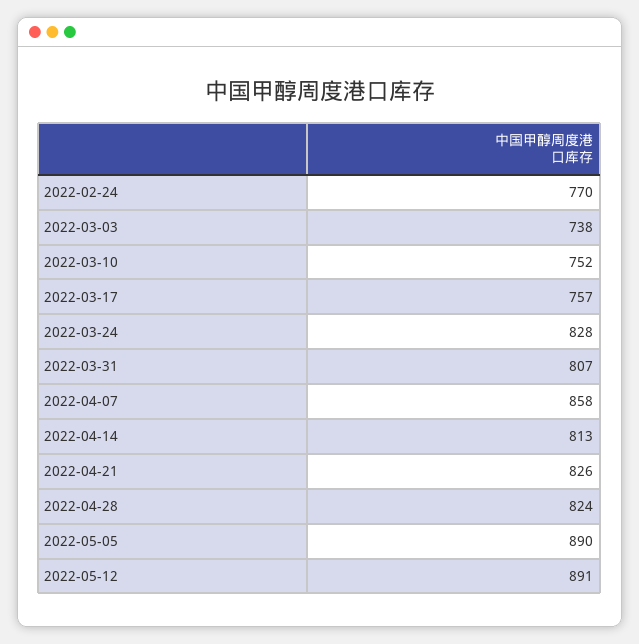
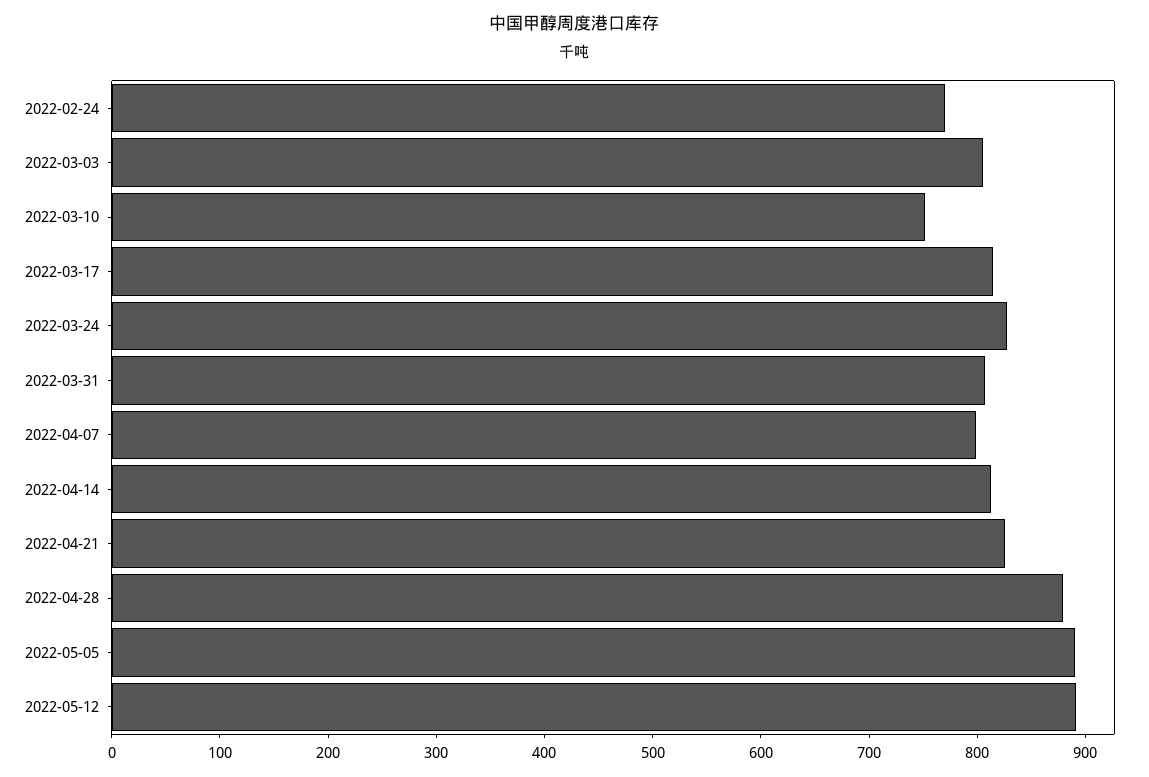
2022-03-03: 738 -> 800
2022-03-17: 757 -> 820
2022-04-07: 858 -> 800
2022-04-28: 824 -> 880

